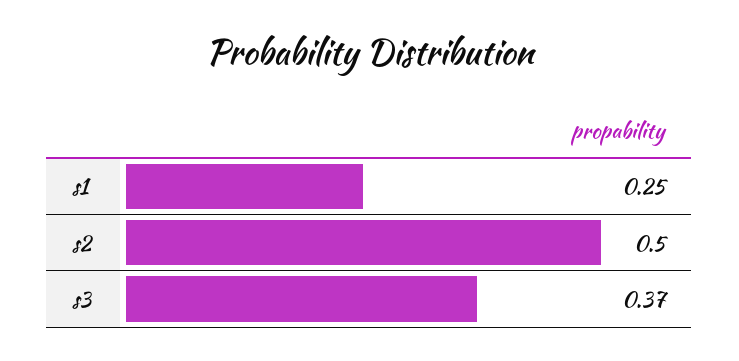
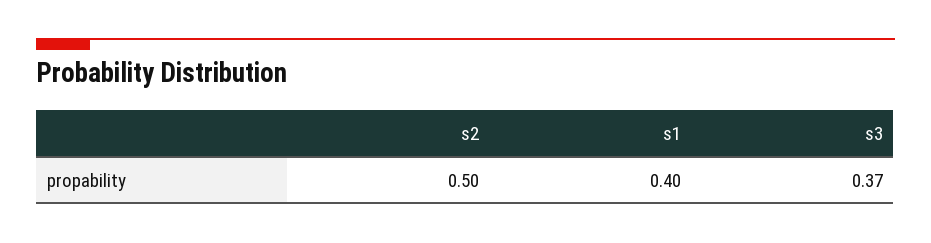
s1: 0.25 -> 0.4

